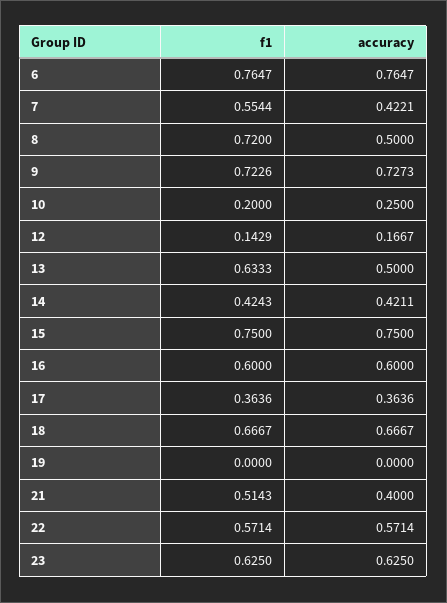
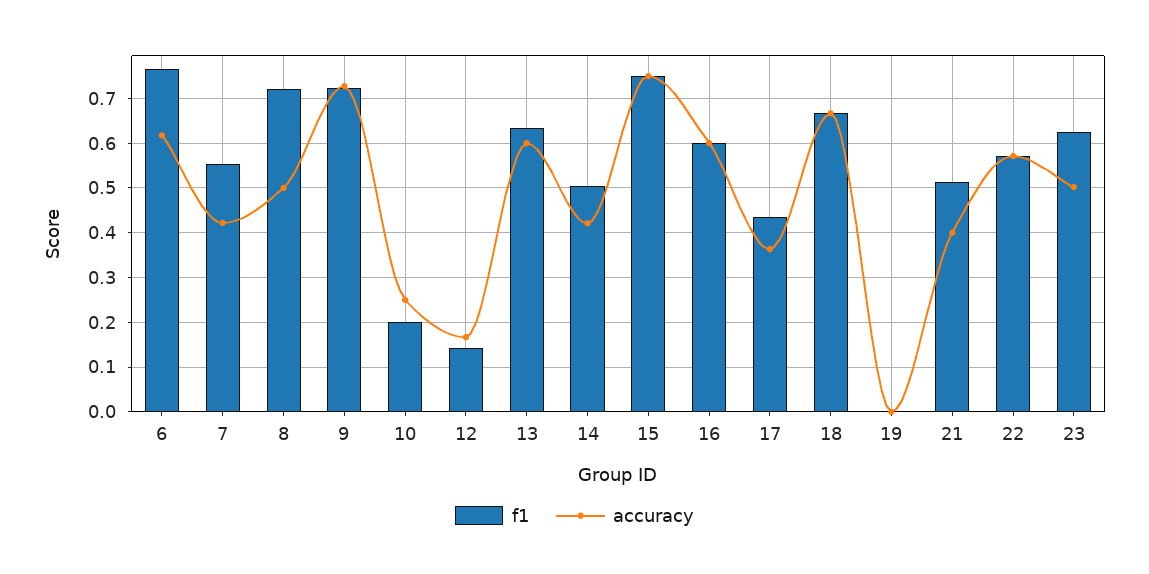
accuracy, 6: 0.7647 -> 0.62
accuracy, 13: 0.5 -> 0.6
f1, 14: 0.4243 -> 0.5
f1, 17: 0.3636 -> 0.44
accuracy, 23: 0.625 -> 0.5

